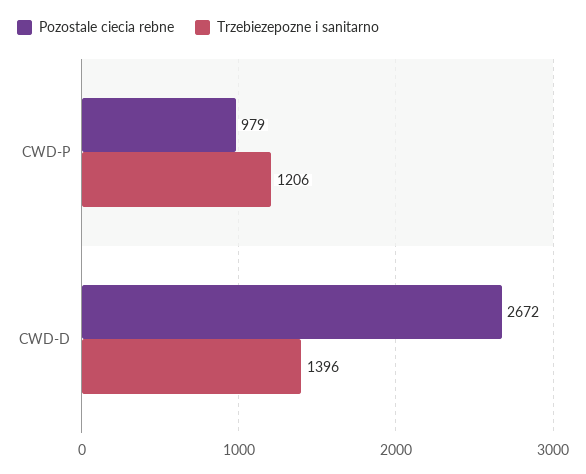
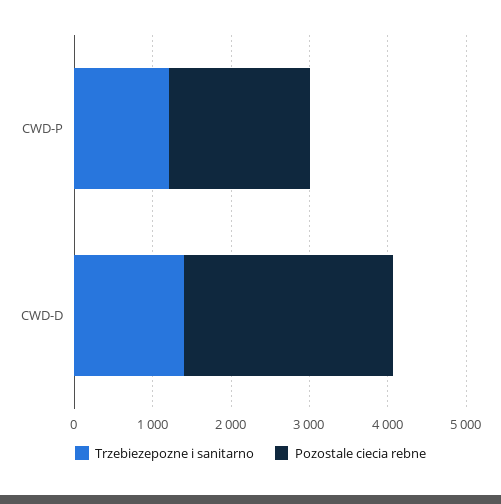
Pozostale ciecia rebne, CWD-P: 979 -> 1800

